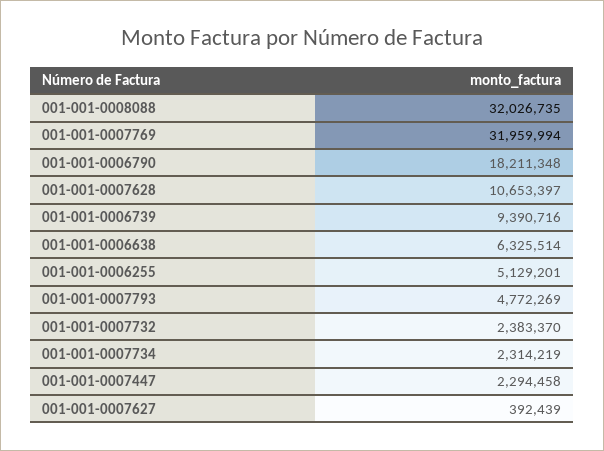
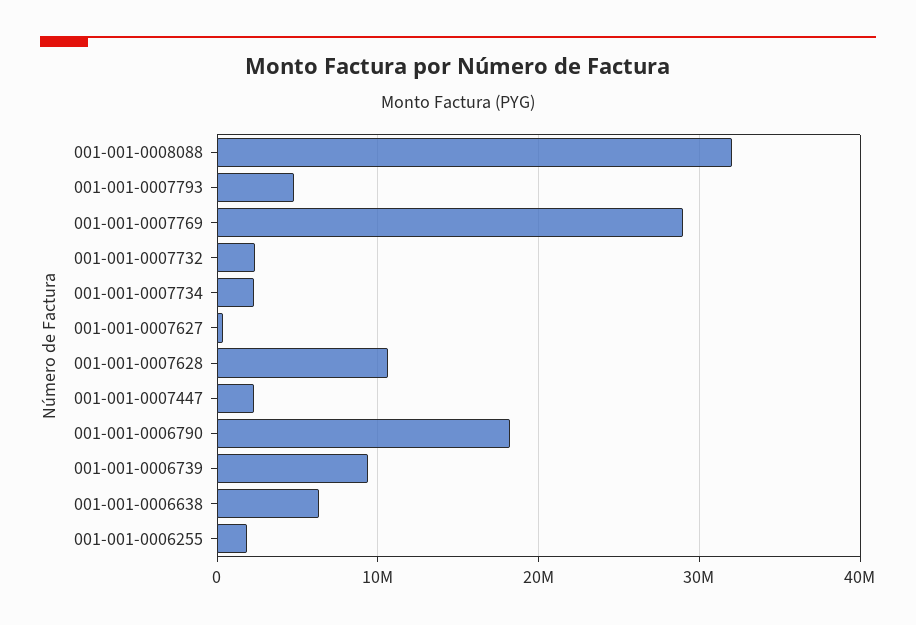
001-001-0007769: 31959994 -> 29000000
001-001-0006255: 5129201 -> 2000000

